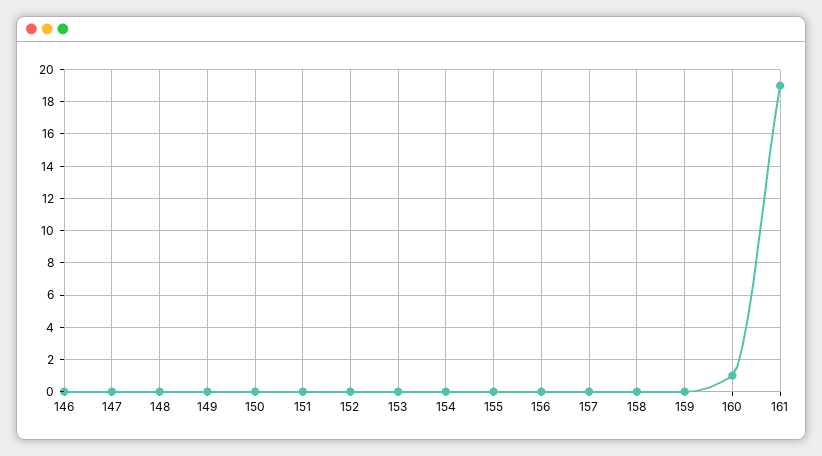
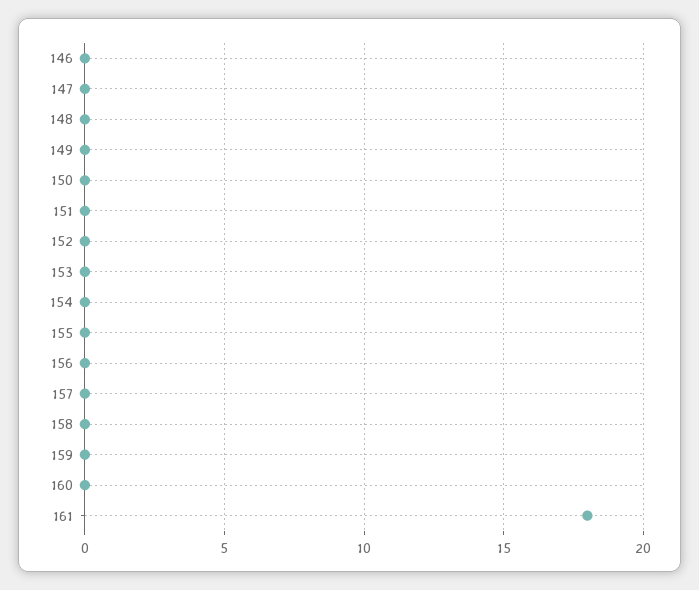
160: 1 -> 0
161: 19 -> 18

